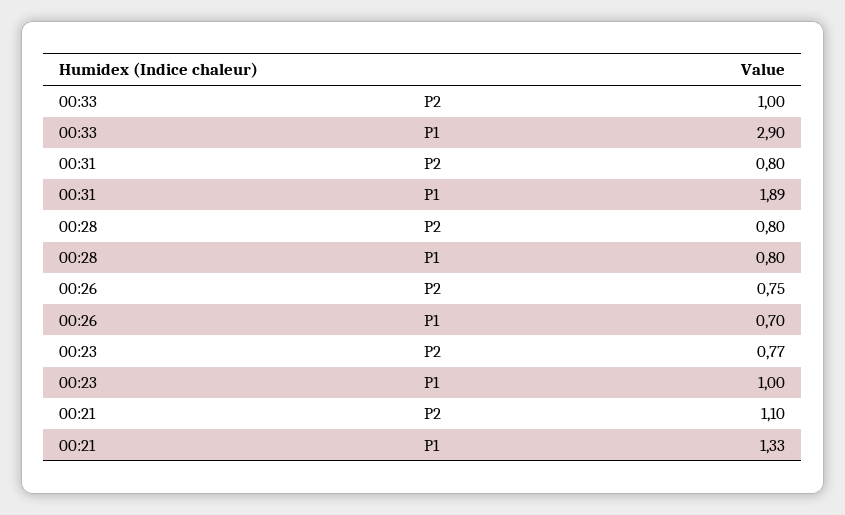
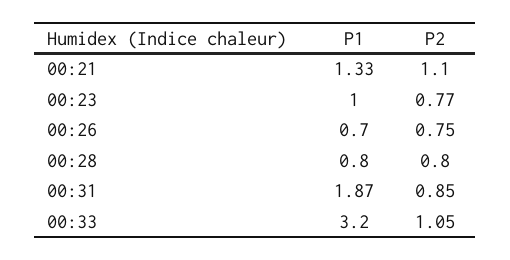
00:33, P2: 1 -> 1.05
00:33, P1: 2.9 -> 3.2
00:31, P2: 0.8 -> 0.85
00:31, P1: 1.89 -> 1.87

